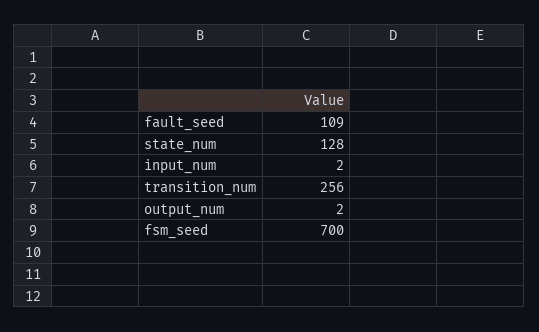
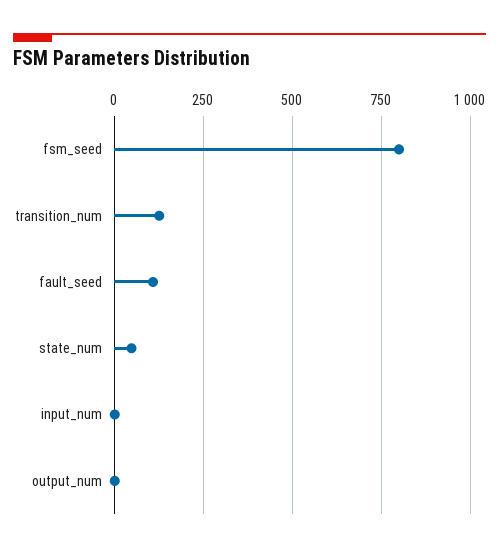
state_num: 128 -> 50
transition_num: 256 -> 125
fsm_seed: 700 -> 800

